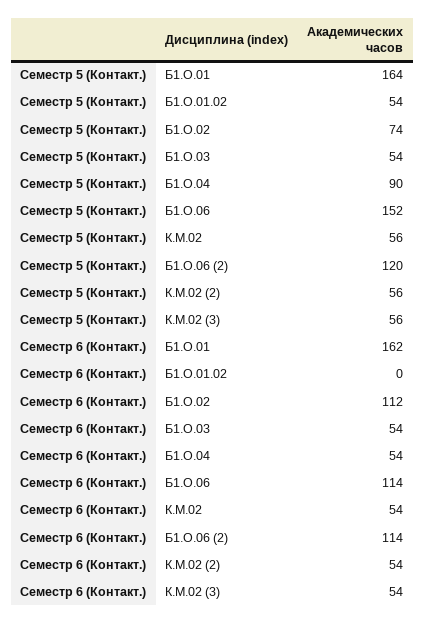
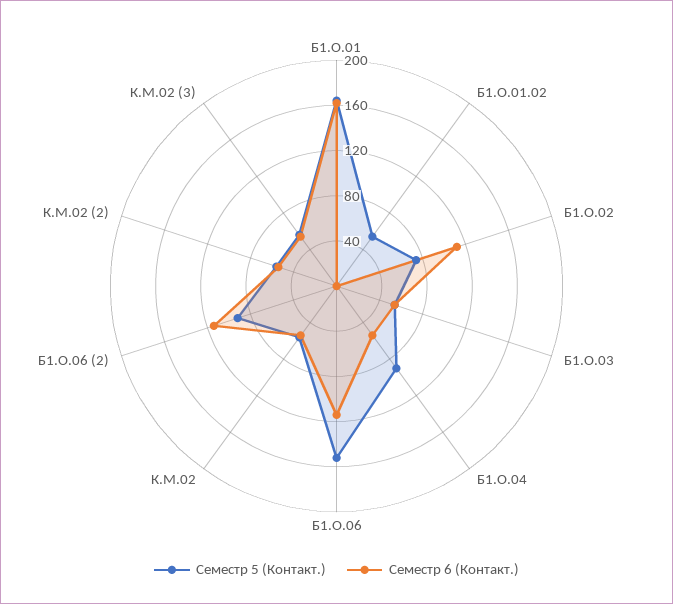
Семестр 5 (Контакт.), Б1.О.06 (2): 120 -> 90

